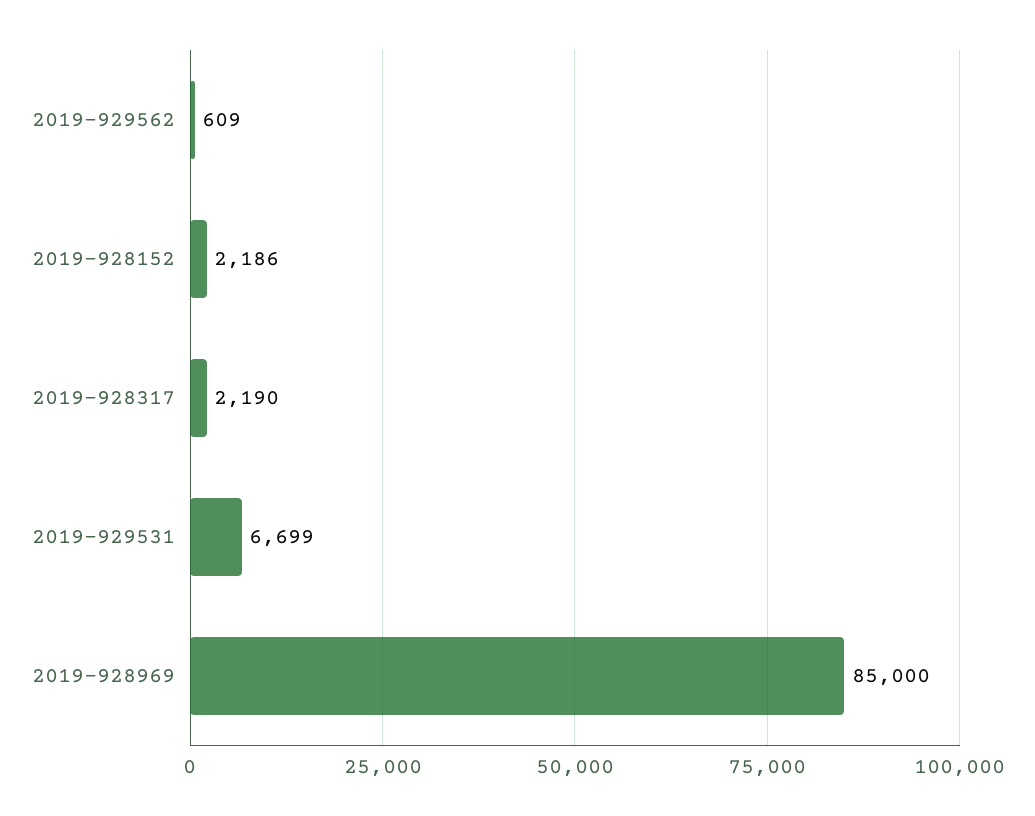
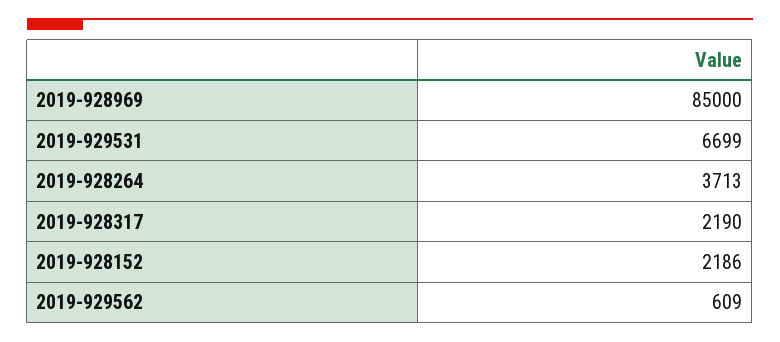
2019-928264: none -> 3713

